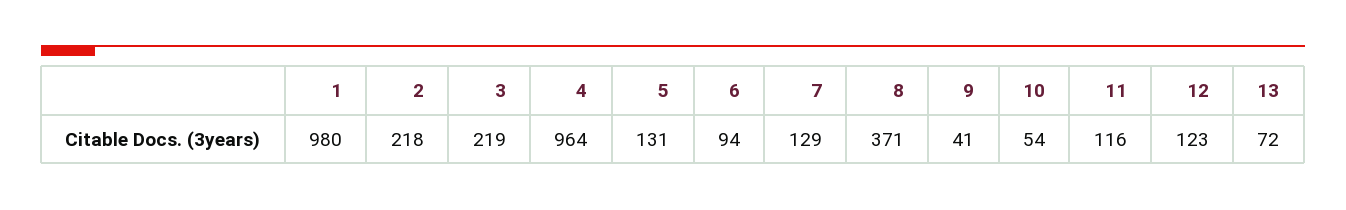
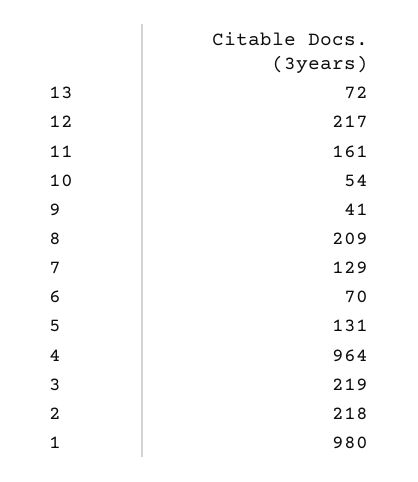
6: 94 -> 70
8: 371 -> 209
11: 116 -> 161
12: 123 -> 217

